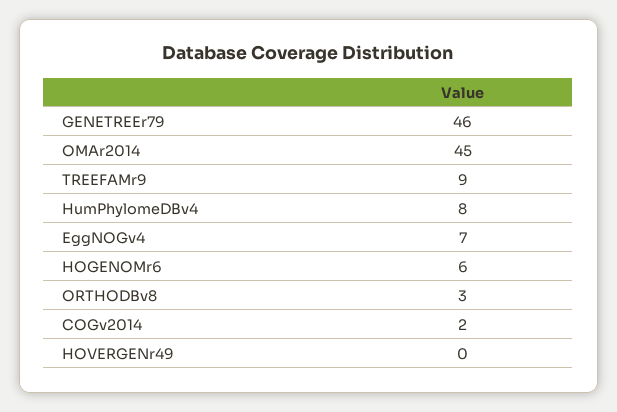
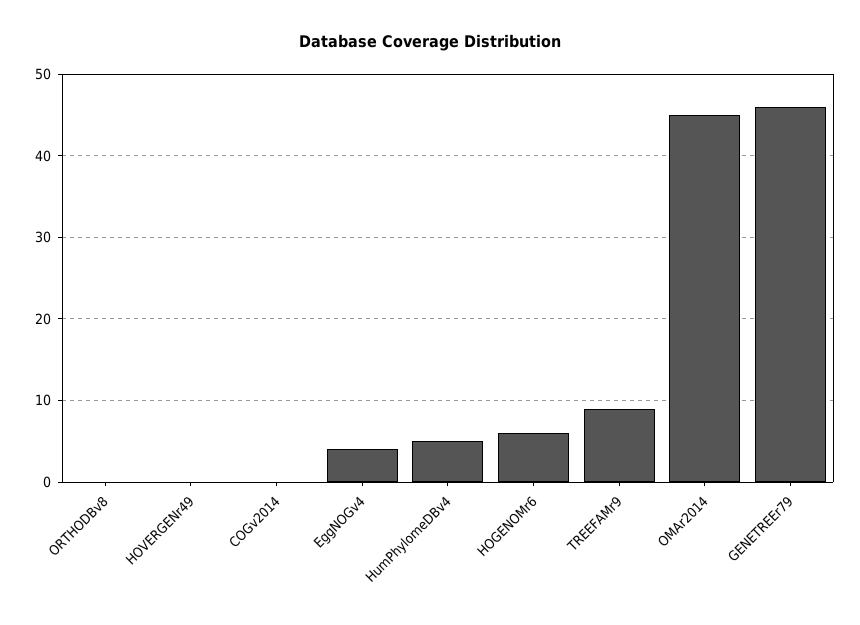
HumPhylomeDBv4: 8 -> 5
EggNOGv4: 7 -> 4
ORTHODBv8: 3 -> 0
COGv2014: 2 -> 0

